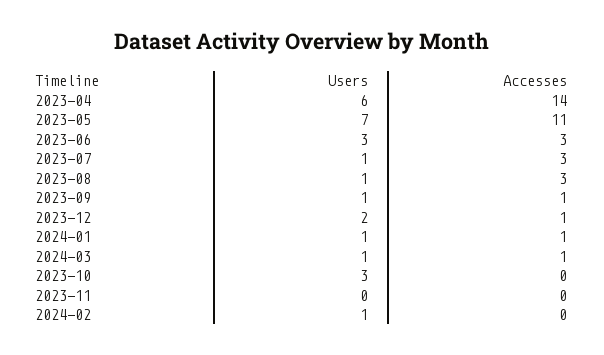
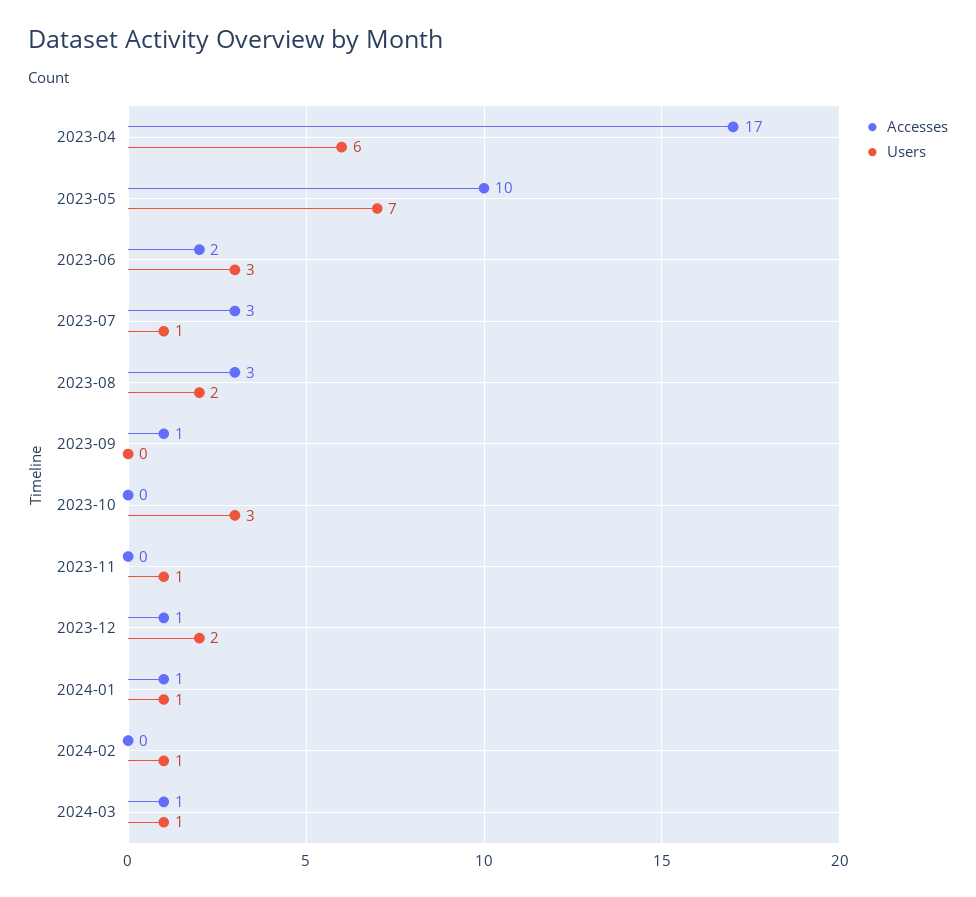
Accesses, 2023-04: 14 -> 17
Accesses, 2023-05: 11 -> 10
Accesses, 2023-06: 3 -> 2
Users, 2023-08: 1 -> 2
Users, 2023-09: 1 -> 0
Users, 2023-11: 0 -> 1

